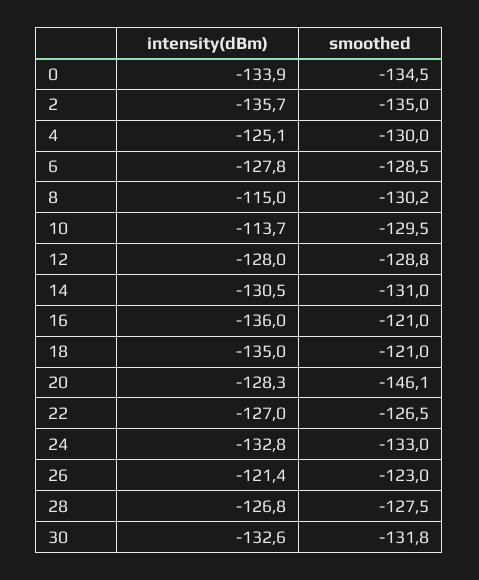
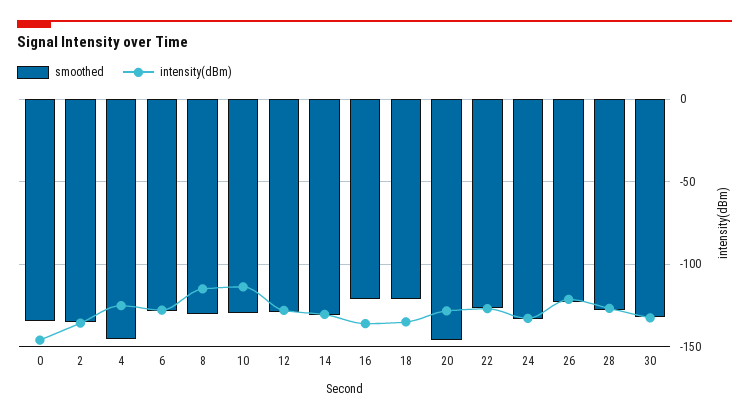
intensity(dBm), 0: -133.9 -> -145
smoothed, 4: -130 -> -145

